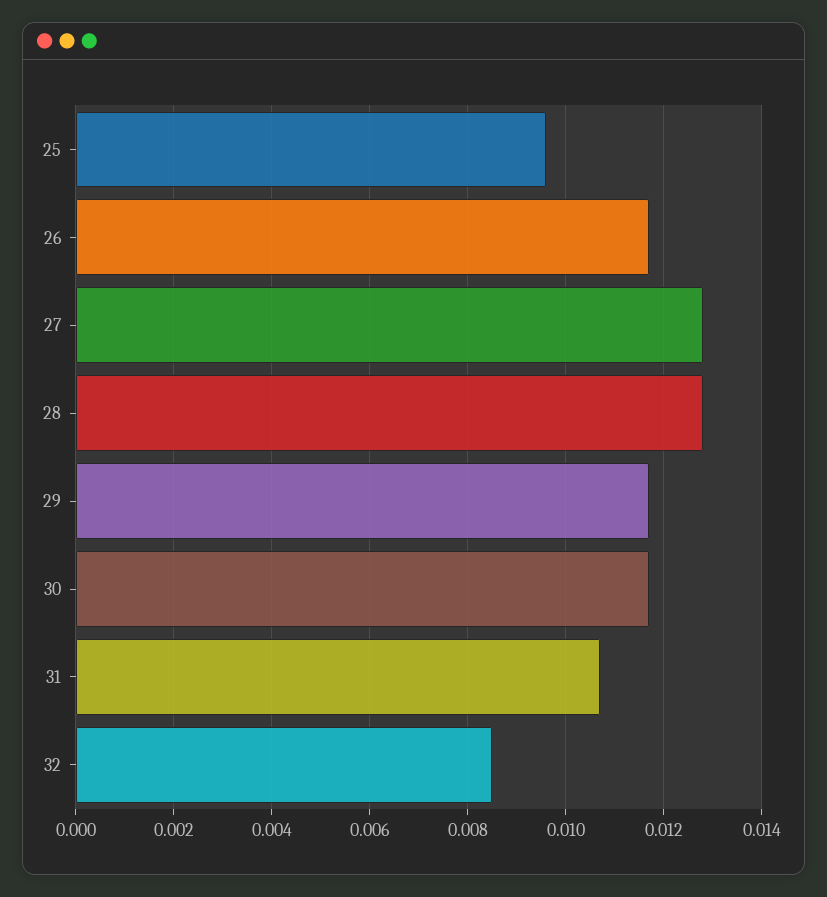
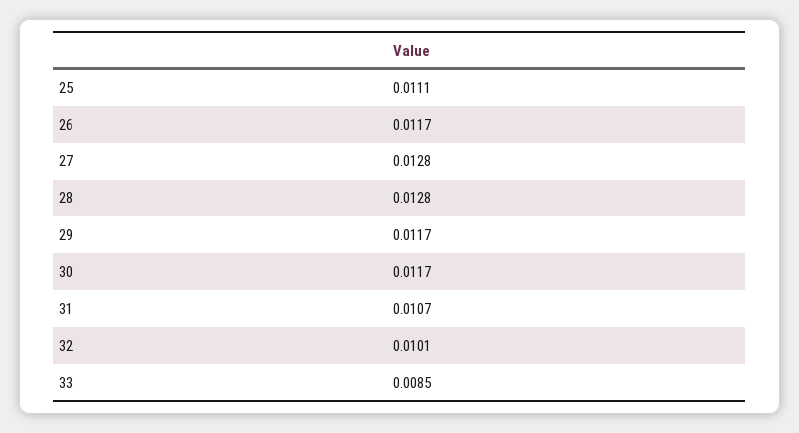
25: 0.0095 -> 0.0111
32: 0.0085 -> 0.0101
33: none -> 0.0085

